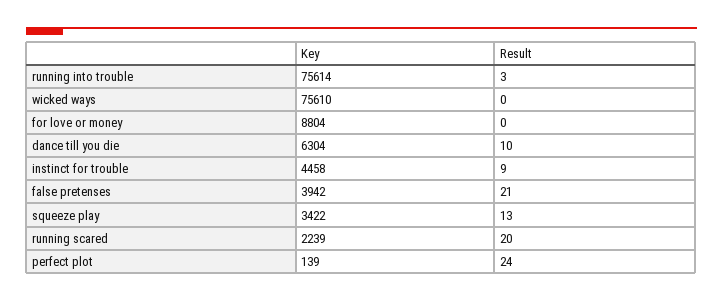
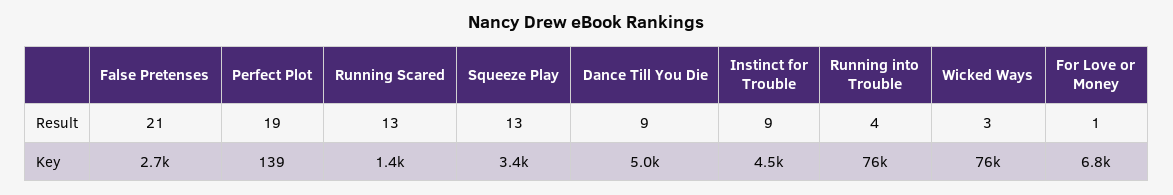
Result, running into trouble: 3 -> 4
Result, wicked ways: 0 -> 3
Key, for love or money: 8804 -> 6800
Result, for love or money: 0 -> 1
Key, dance till you die: 6304 -> 5000
Result, dance till you die: 10 -> 9
Key, false pretenses: 3942 -> 2700
Key, running scared: 2239 -> 1400
Result, running scared: 20 -> 13
Result, perfect plot: 24 -> 19

